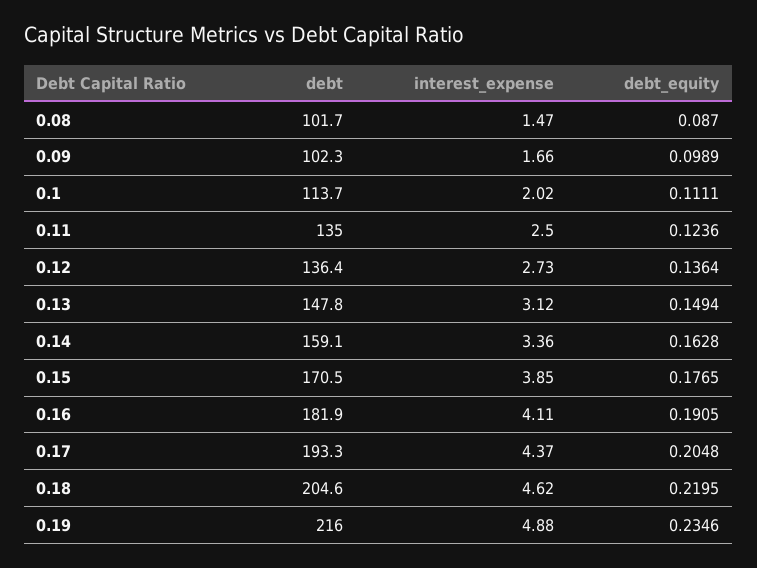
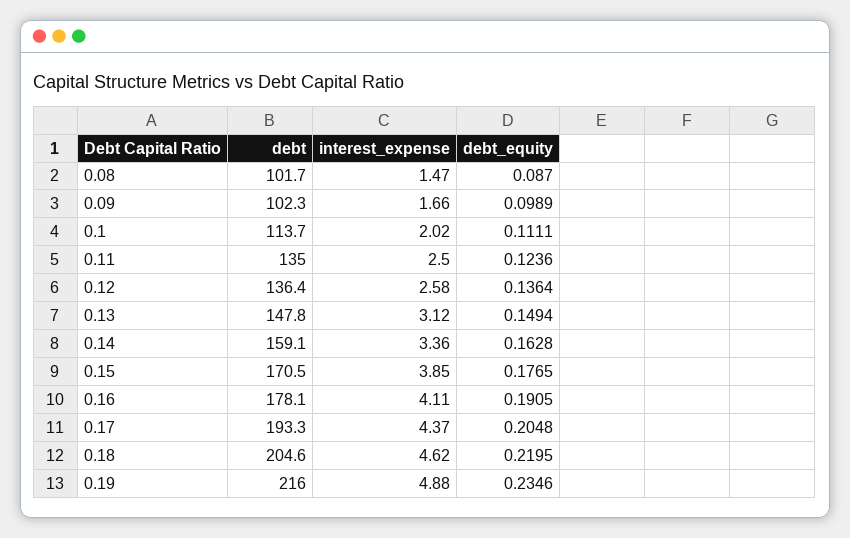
interest_expense, 0.12: 2.73 -> 2.58
debt, 0.16: 181.9 -> 178.1

